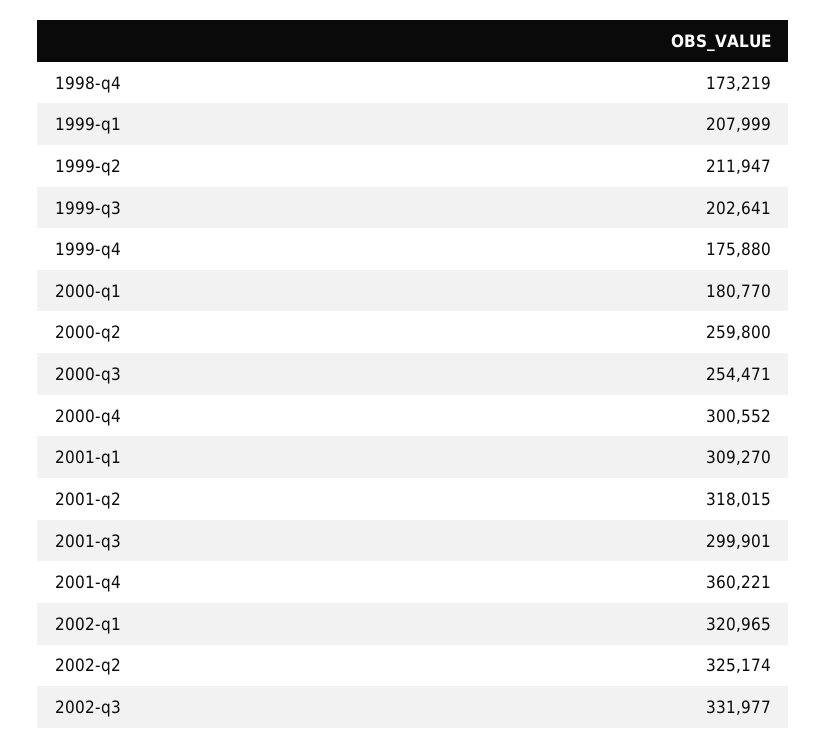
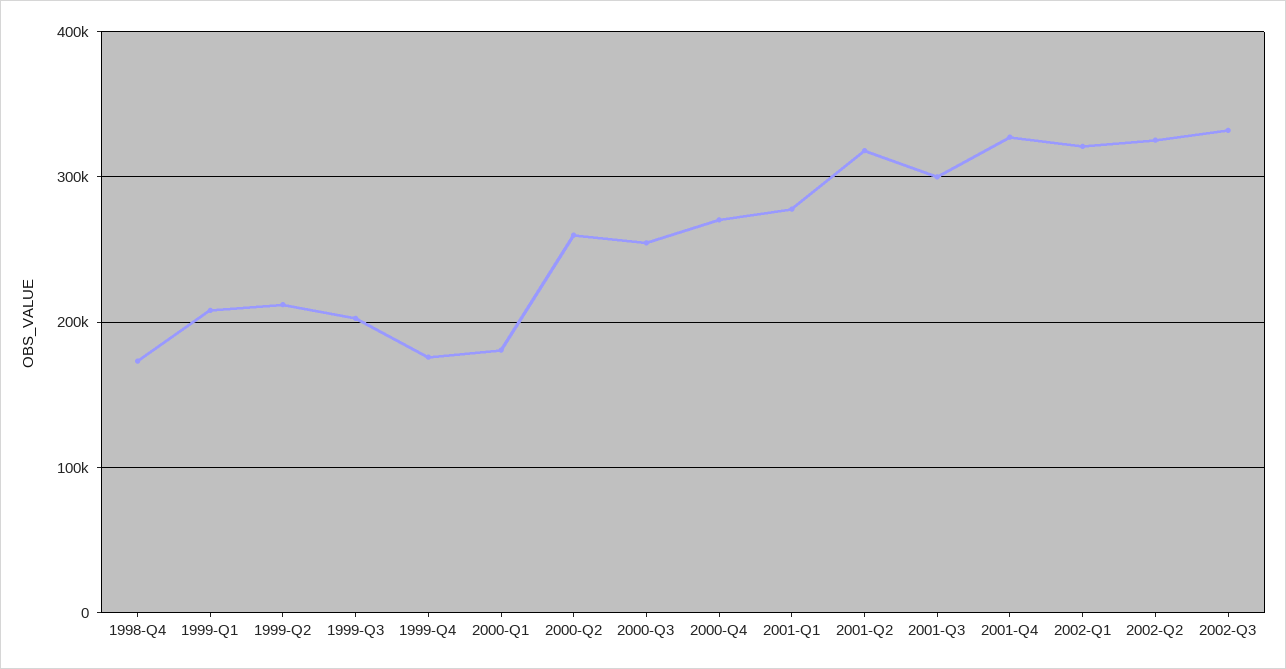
2000-q4: 300552 -> 270000
2001-q1: 309270 -> 280000
2001-q4: 360221 -> 330000

